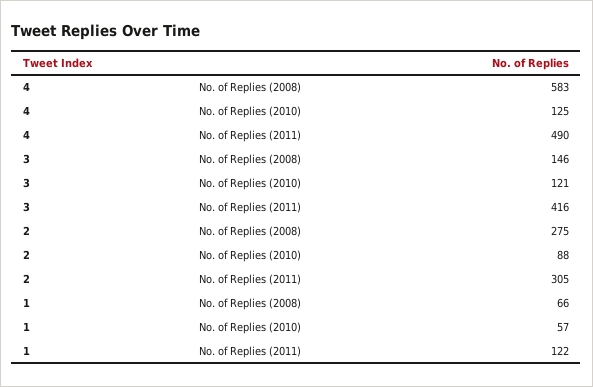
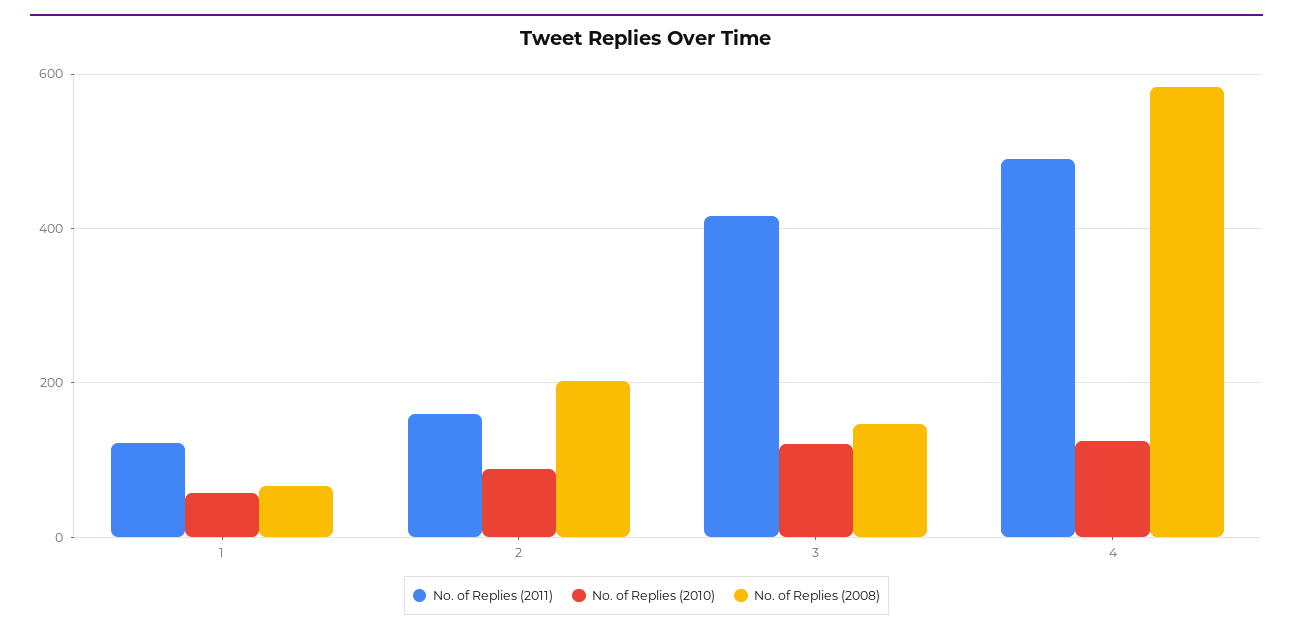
No. of Replies (2008), 2: 275 -> 200
No. of Replies (2011), 2: 305 -> 160

